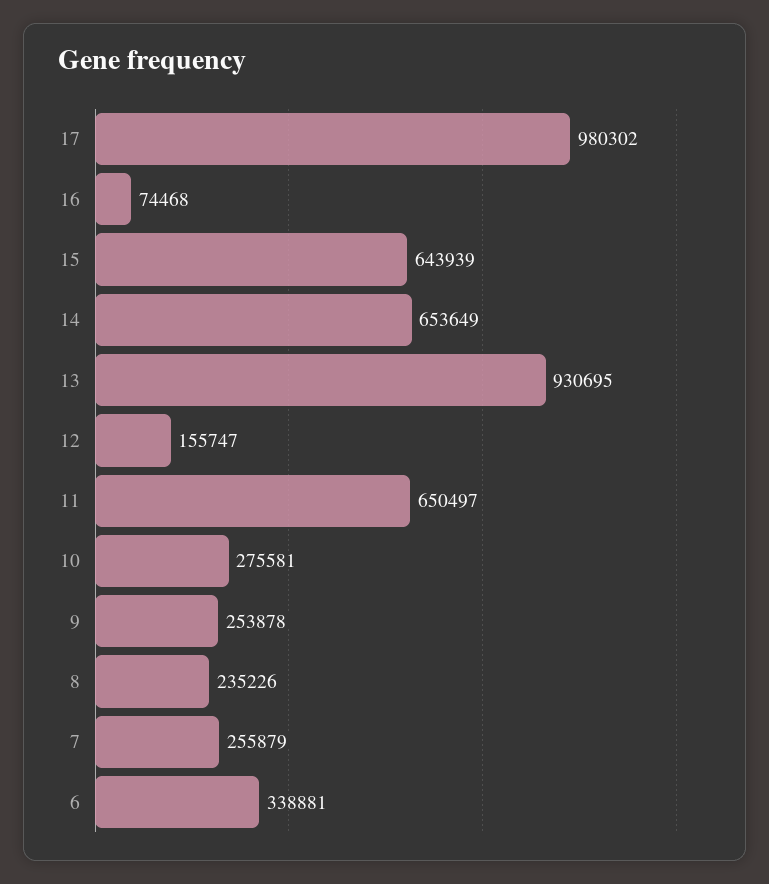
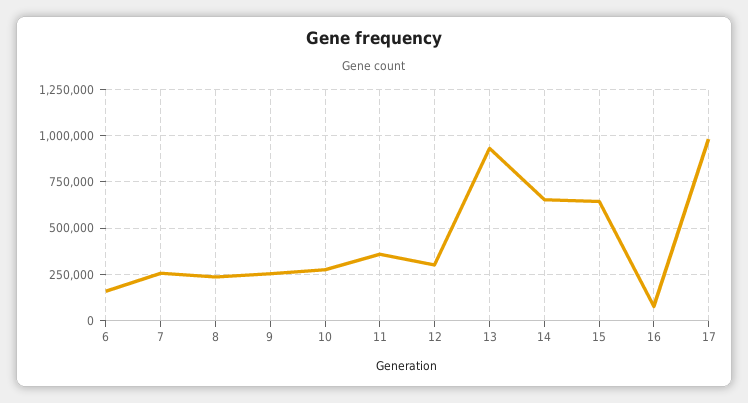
12: 155747 -> 300000
11: 650497 -> 350000
6: 338881 -> 150000

